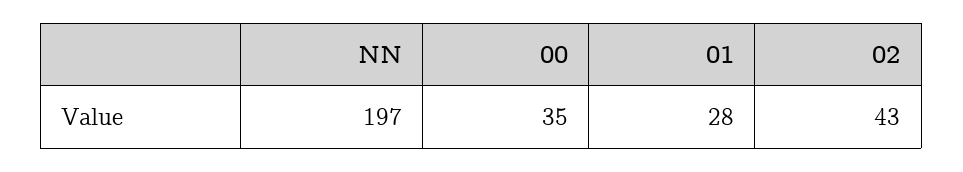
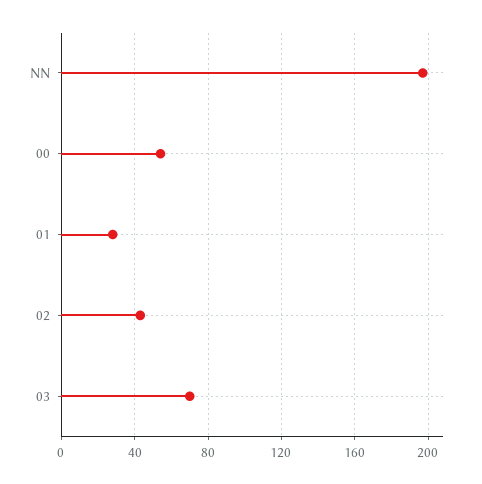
00: 35 -> 55
03: none -> 70

